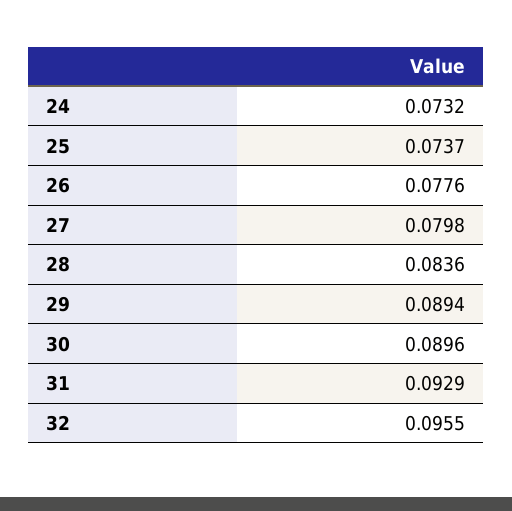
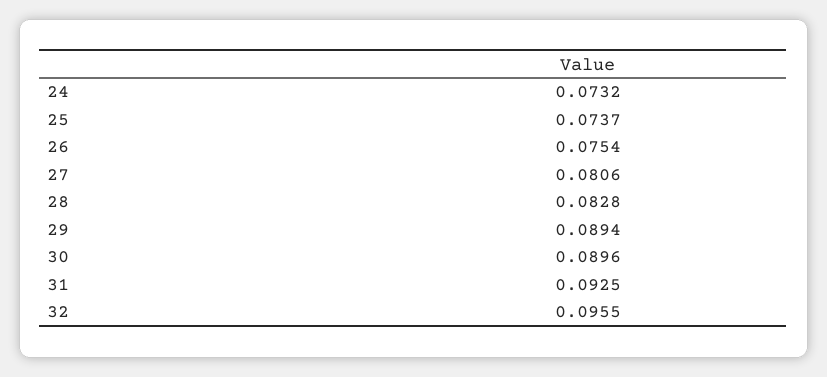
26: 0.0776 -> 0.0754
27: 0.0798 -> 0.0806
28: 0.0836 -> 0.0828
31: 0.0929 -> 0.0925

